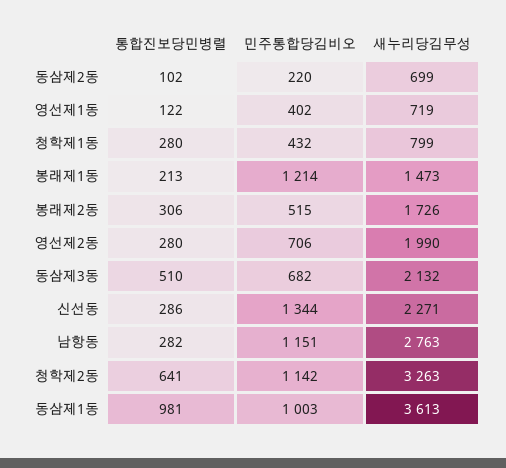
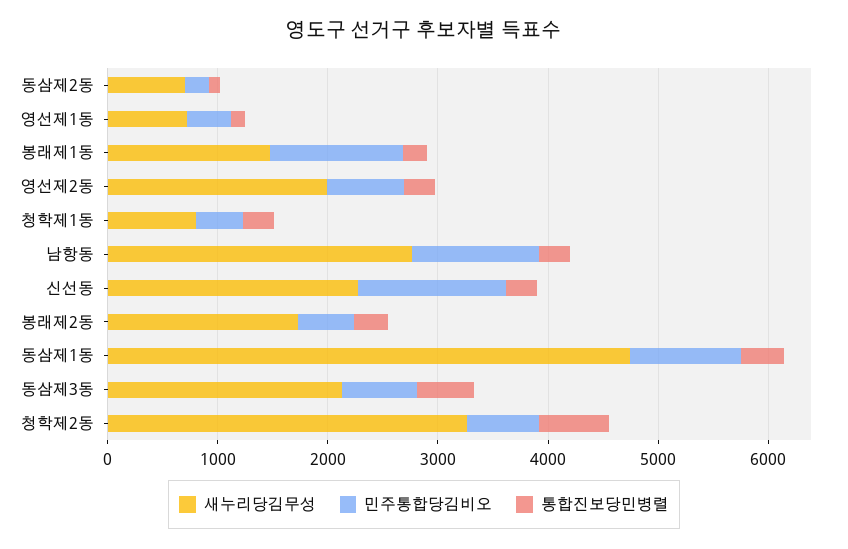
민주통합당김비오, 청학제2동: 1142 -> 600
통합진보당민병렬, 동삼제1동: 981 -> 400
새누리당김무성, 동삼제1동: 3613 -> 4800

